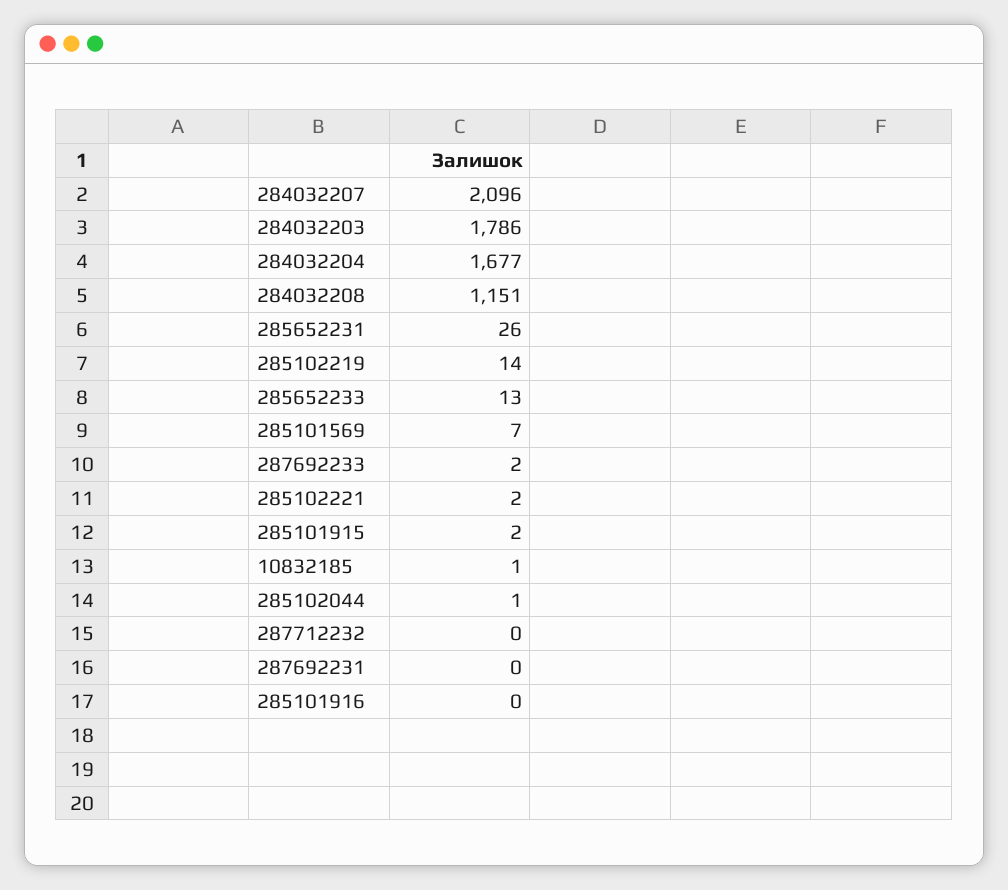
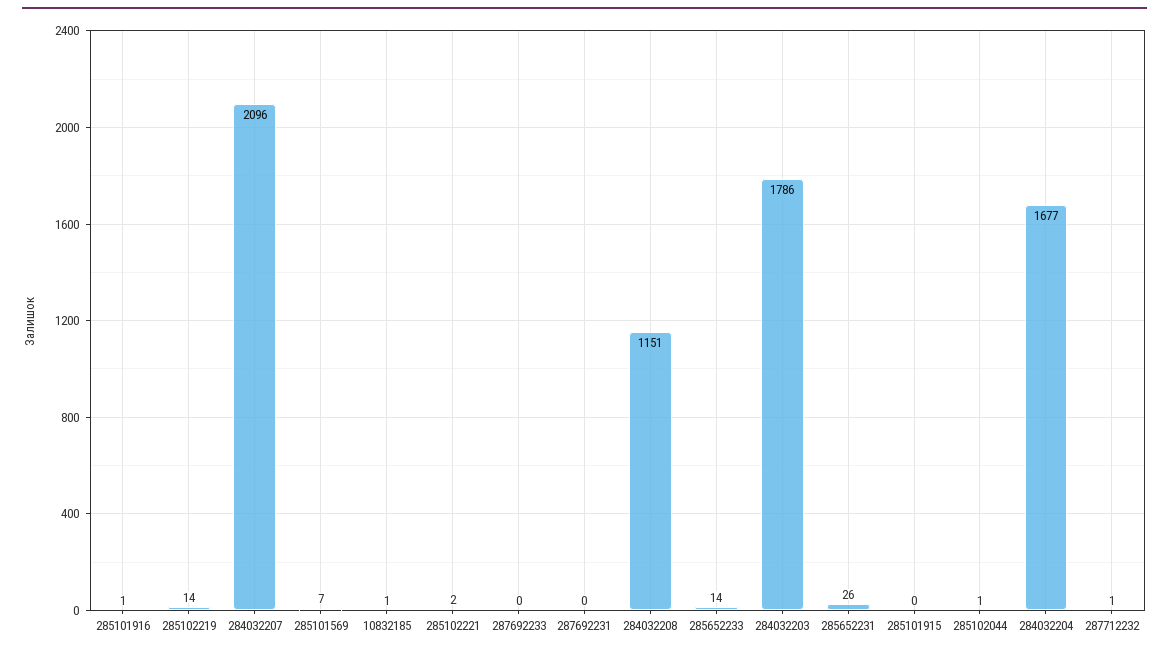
285652233: 13 -> 14
287692233: 2 -> 0
285101915: 2 -> 0
287712232: 0 -> 1
285101916: 0 -> 1

